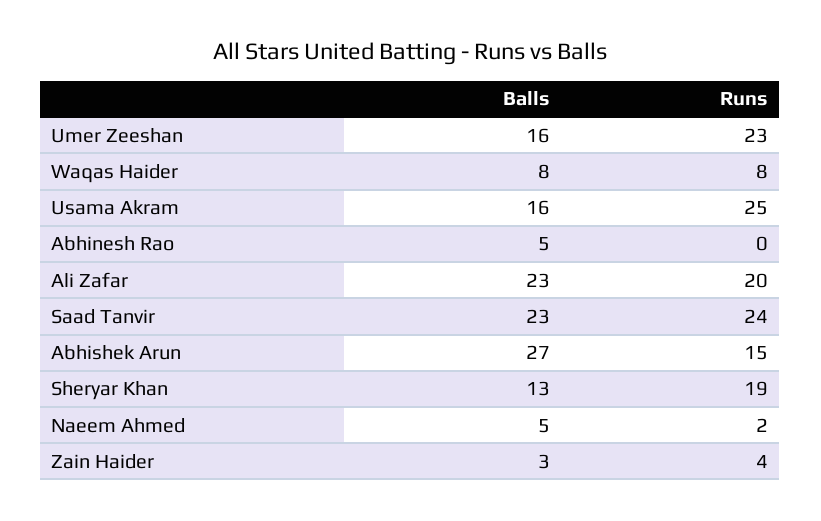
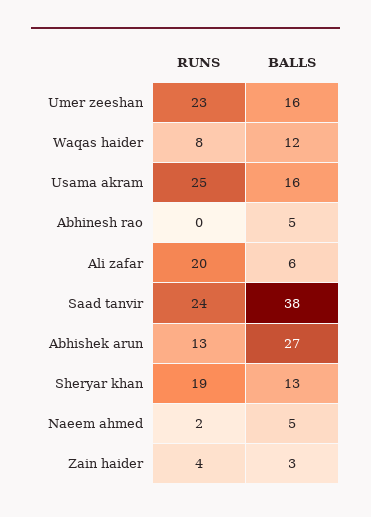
Balls, Waqas Haider: 8 -> 12
Balls, Ali Zafar: 23 -> 6
Balls, Saad Tanvir: 23 -> 38
Runs, Abhishek Arun: 15 -> 13

